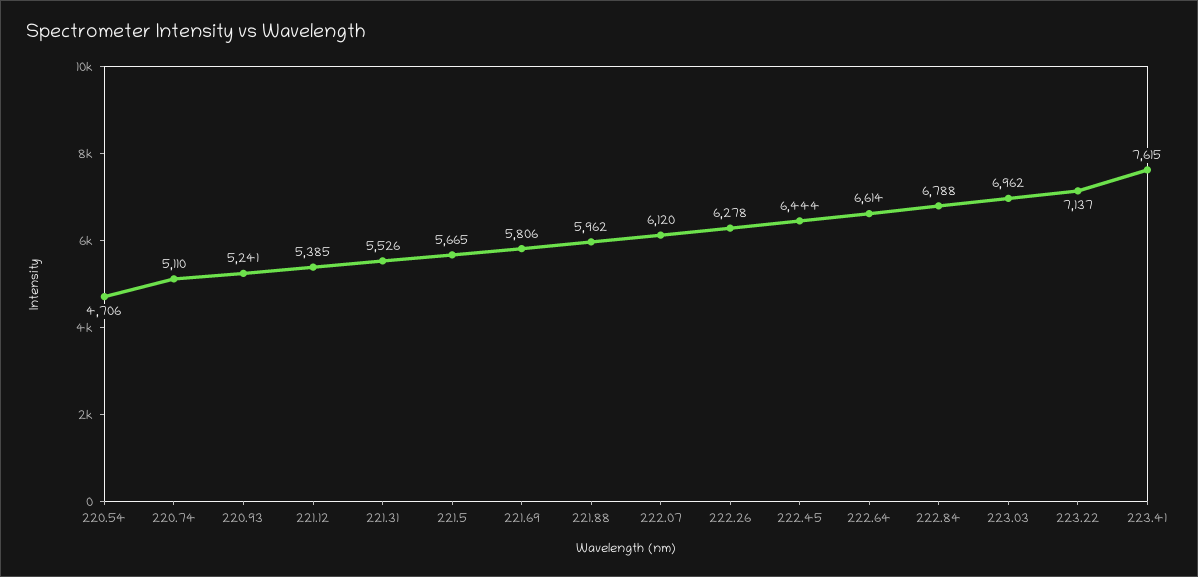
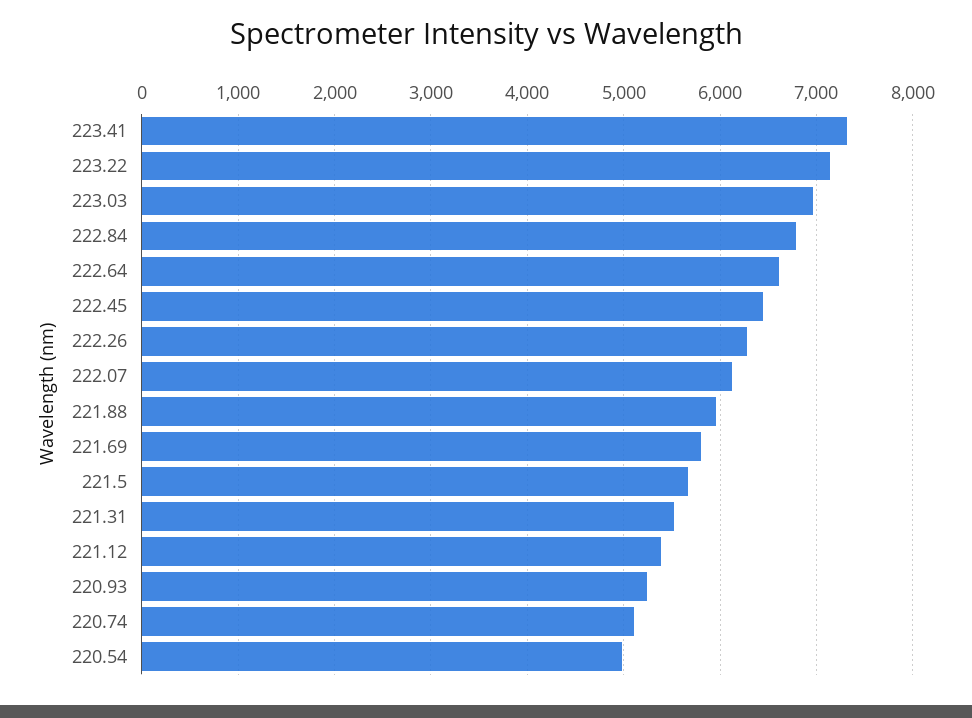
220.54: 4706 -> 5000
223.41: 7615 -> 7300

